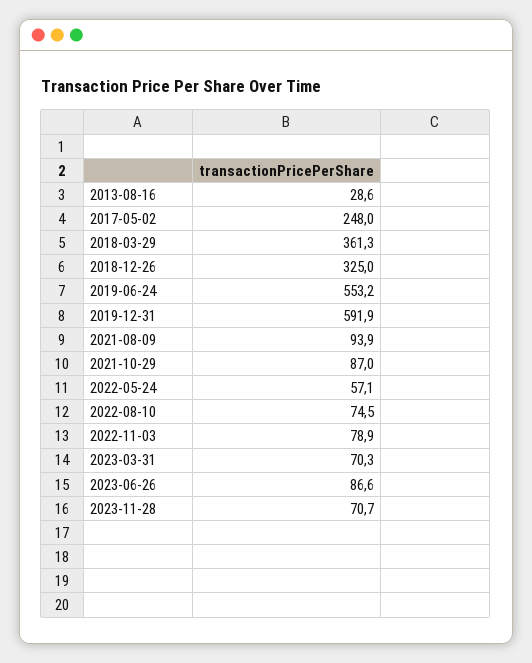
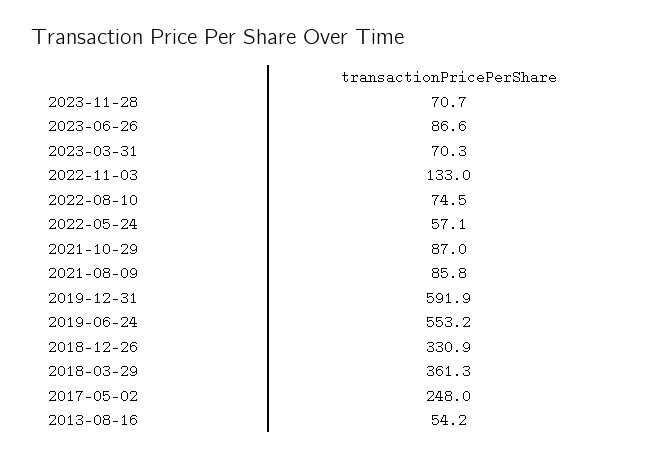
2013-08-16: 28.6 -> 54.2
2018-12-26: 325 -> 330.9
2021-08-09: 93.9 -> 85.8
2022-11-03: 78.9 -> 133

